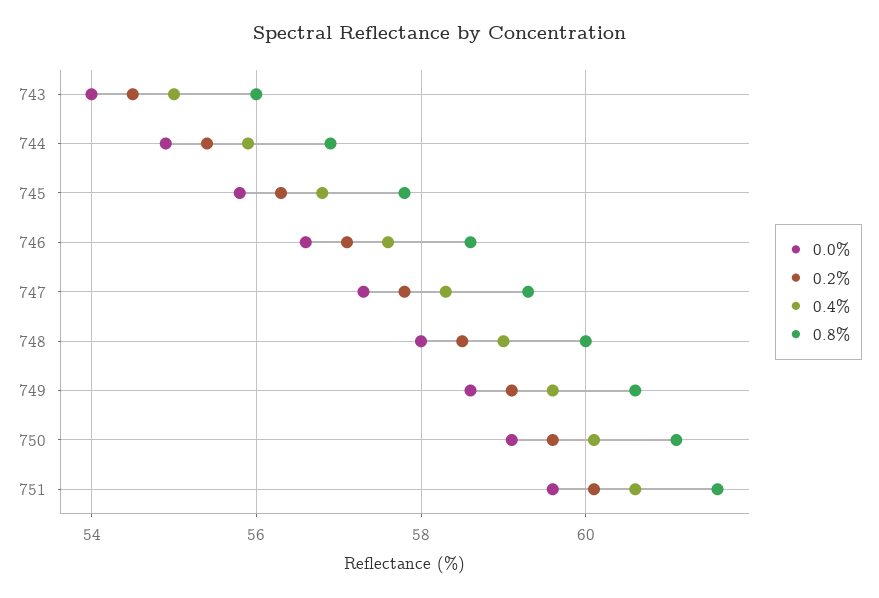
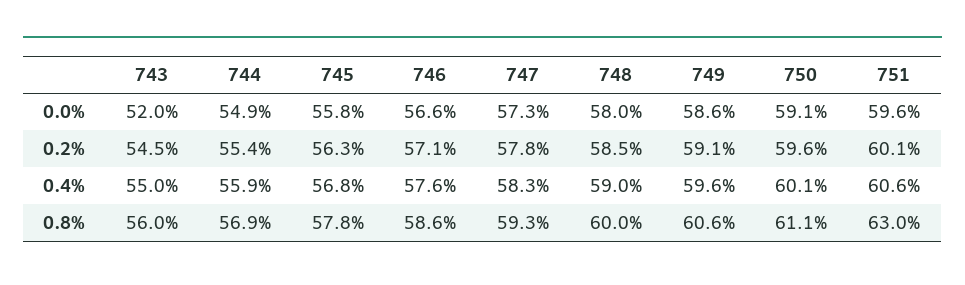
0.0%, 743: 54 -> 52
0.8%, 751: 61.5 -> 63

